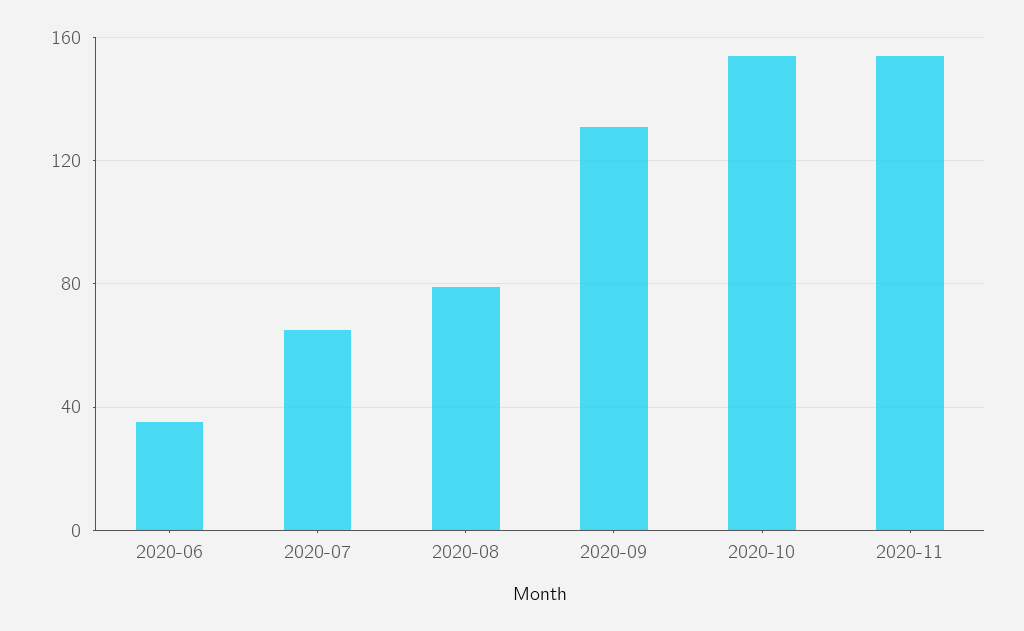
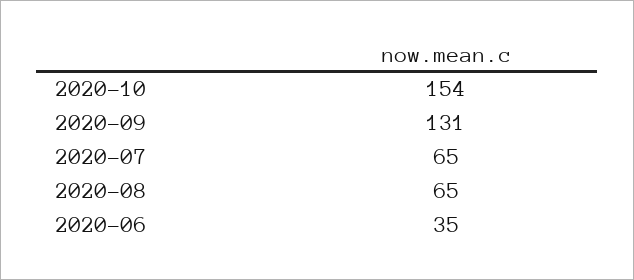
2020-08: 80 -> 65
2020-11: 155 -> none

